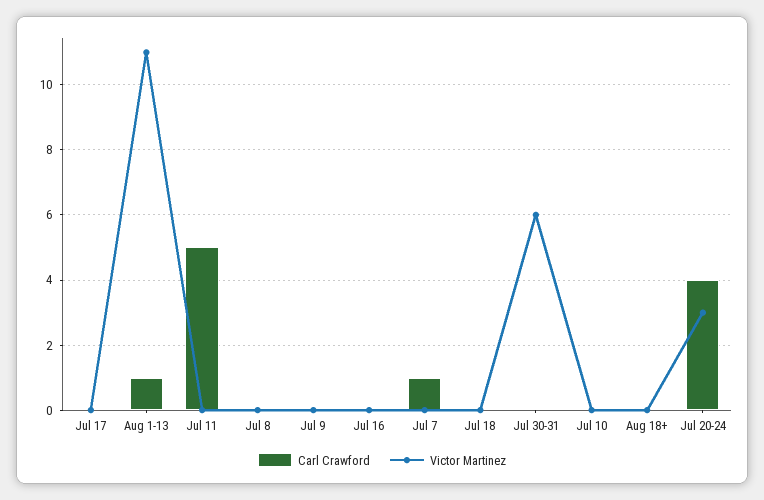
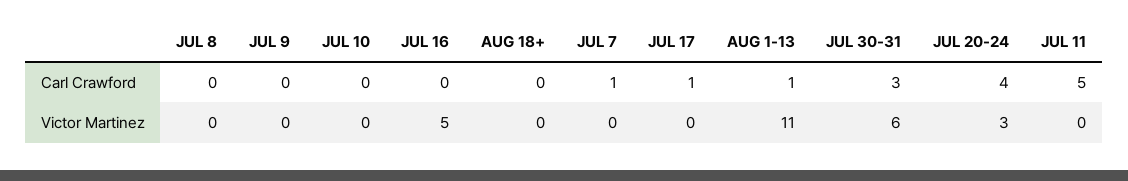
Carl Crawford, Jul 17: 0 -> 1
Victor Martinez, Jul 16: 0 -> 5
Carl Crawford, Jul 18: 0 -> none
Victor Martinez, Jul 18: 0 -> none
Carl Crawford, Jul 30-31: 0 -> 3

